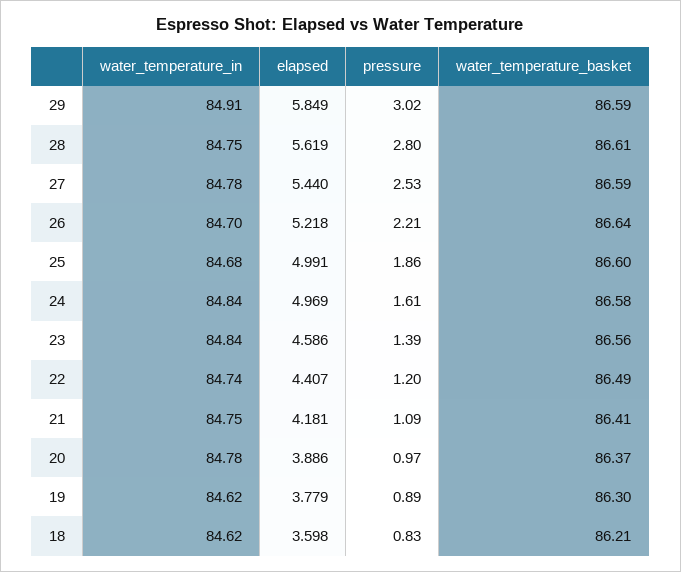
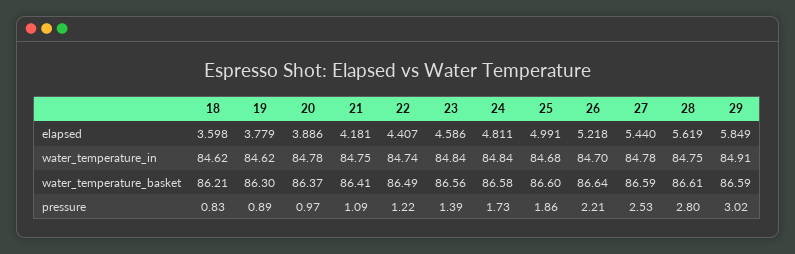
elapsed, 24: 4.969 -> 4.811
pressure, 24: 1.61 -> 1.73
pressure, 22: 1.2 -> 1.22

